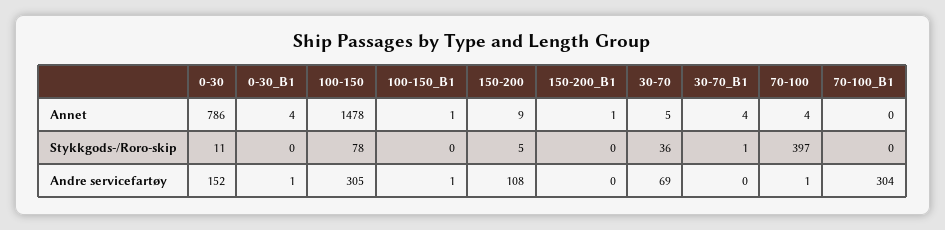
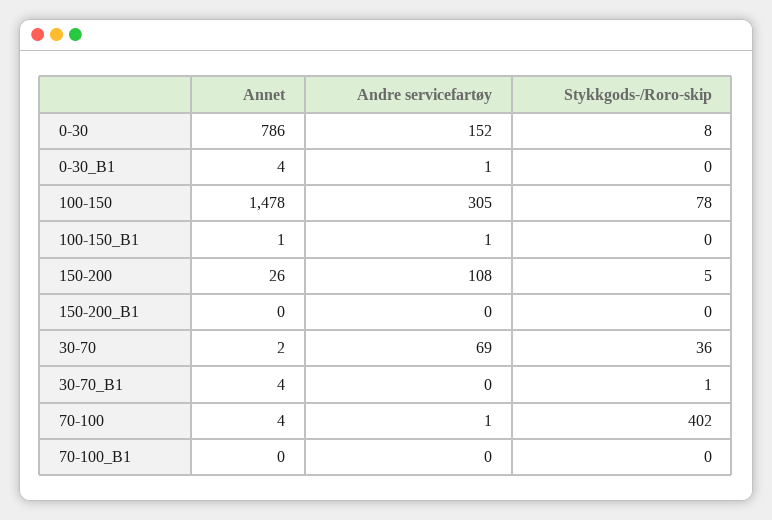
150-200, Annet: 9 -> 26
150-200_B1, Annet: 1 -> 0
30-70, Annet: 5 -> 2
0-30, Stykkgods-/Roro-skip: 11 -> 8
70-100, Stykkgods-/Roro-skip: 397 -> 402
70-100_B1, Andre servicefartøy: 304 -> 0

